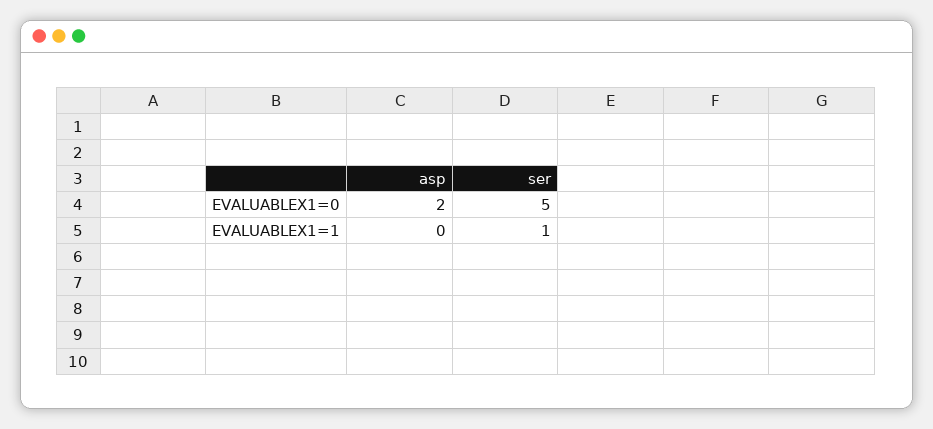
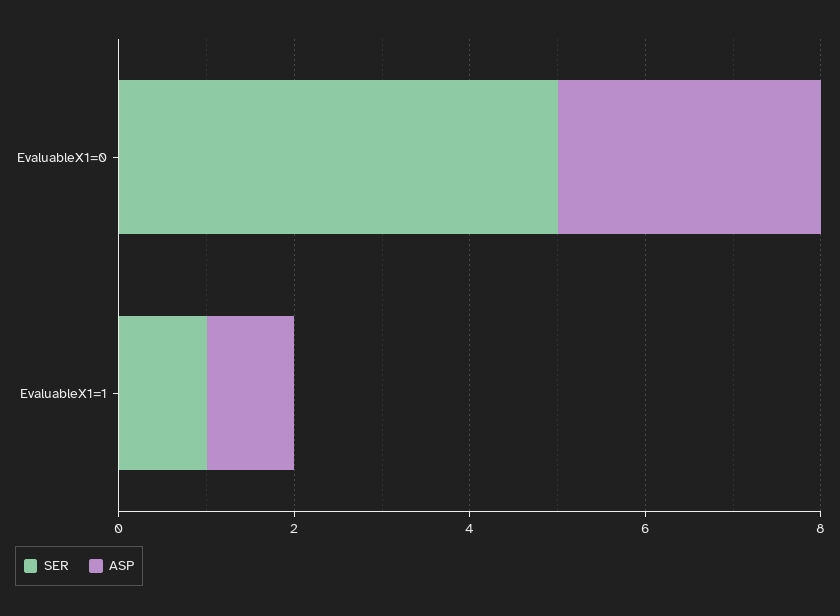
asp, EVALUABLEX1=0: 2 -> 3
asp, EVALUABLEX1=1: 0 -> 1

